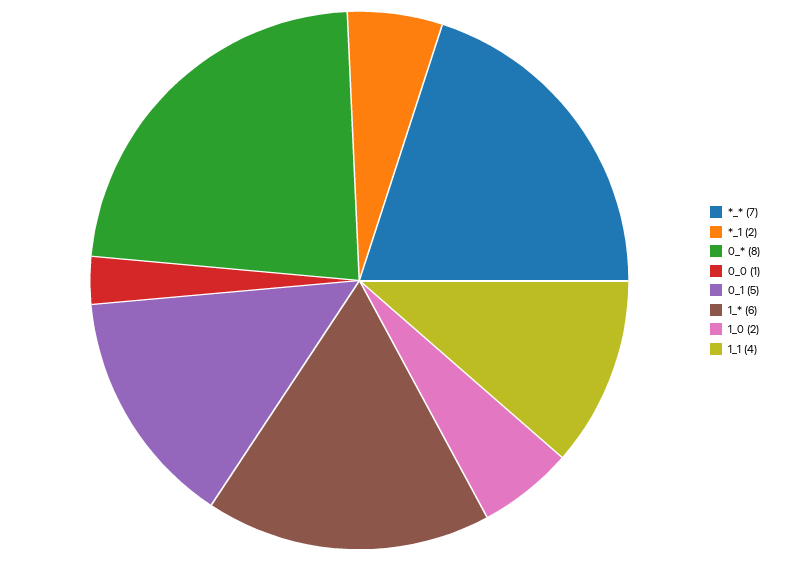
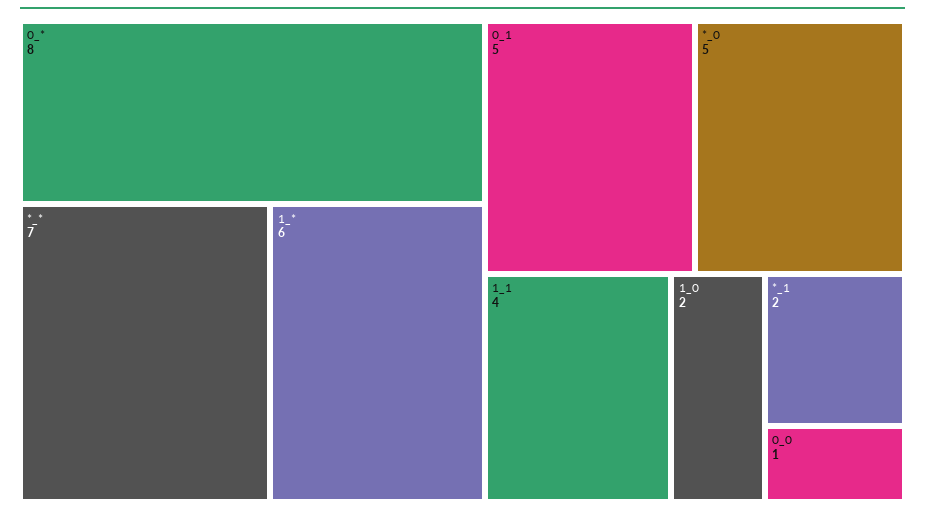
*_0: none -> 5

